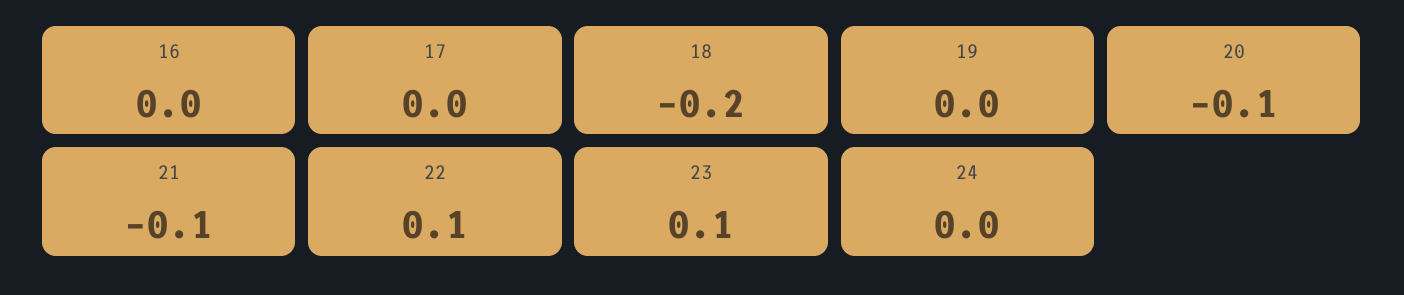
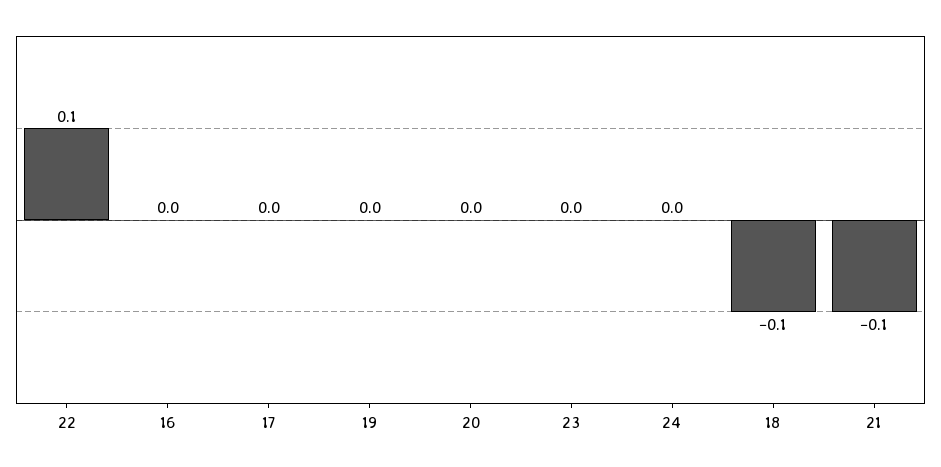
18: -0.2 -> -0.1
20: -0.1 -> 0
23: 0.1 -> 0

